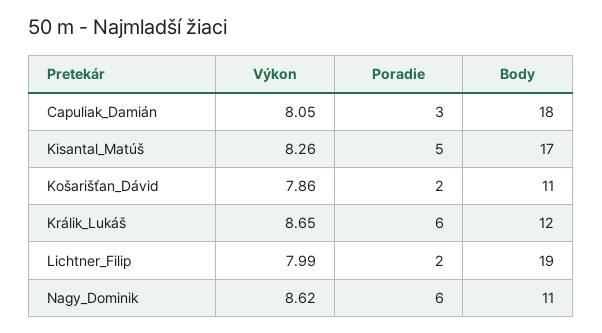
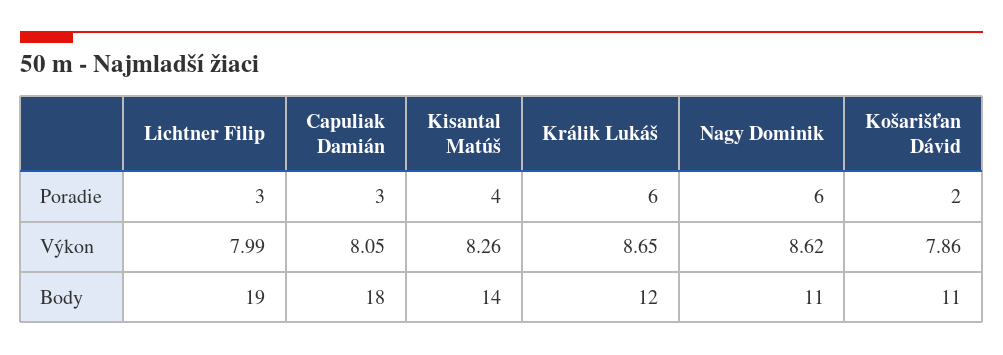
Poradie, Kisantal_Matúš: 5 -> 4
Body, Kisantal_Matúš: 17 -> 14
Poradie, Lichtner_Filip: 2 -> 3

